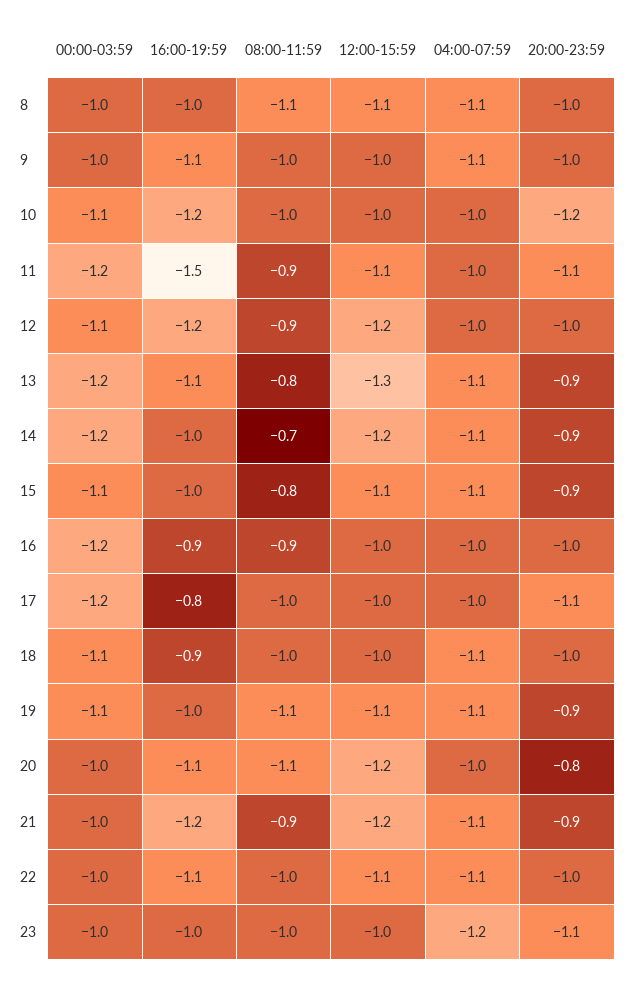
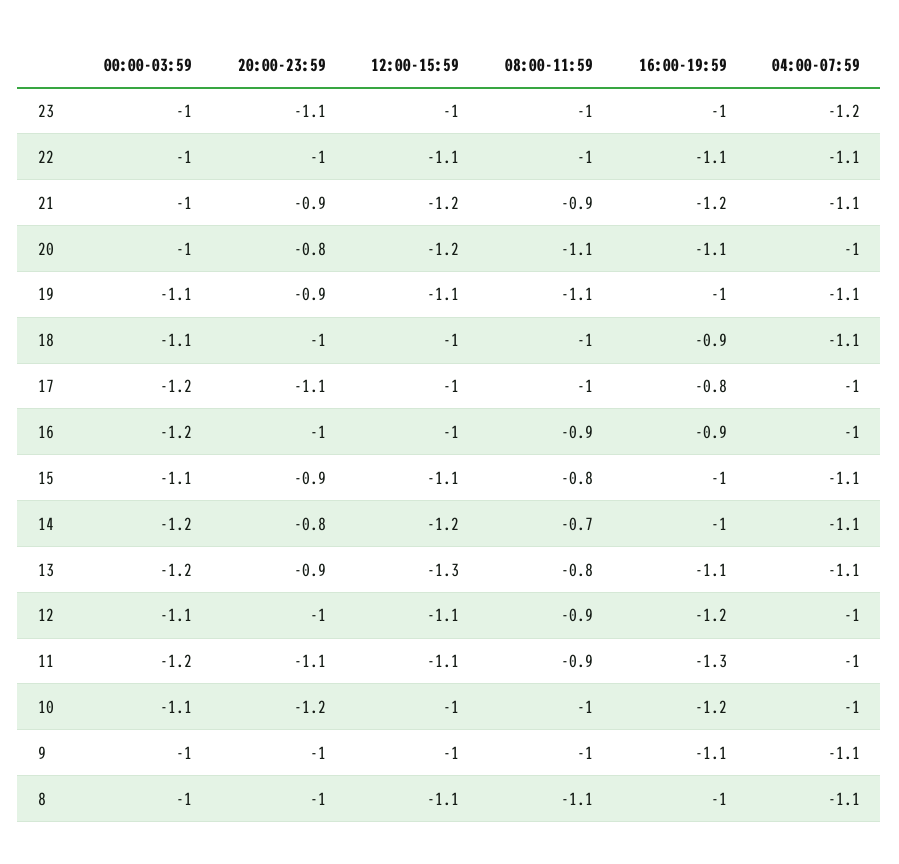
16:00-19:59, 11: -1.5 -> -1.3
12:00-15:59, 12: -1.2 -> -1.1
20:00-23:59, 14: -0.9 -> -0.8

